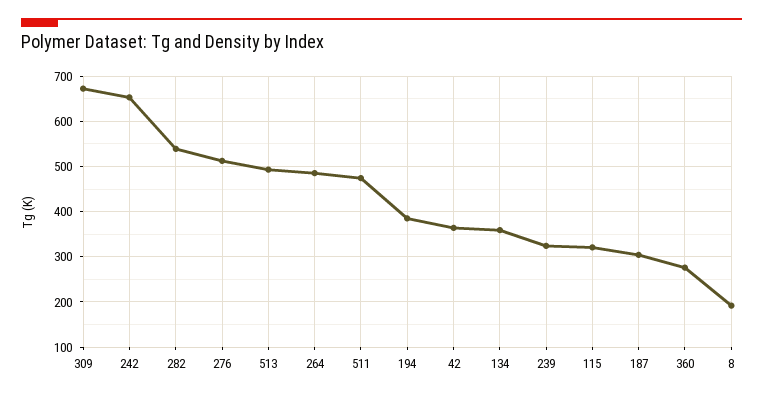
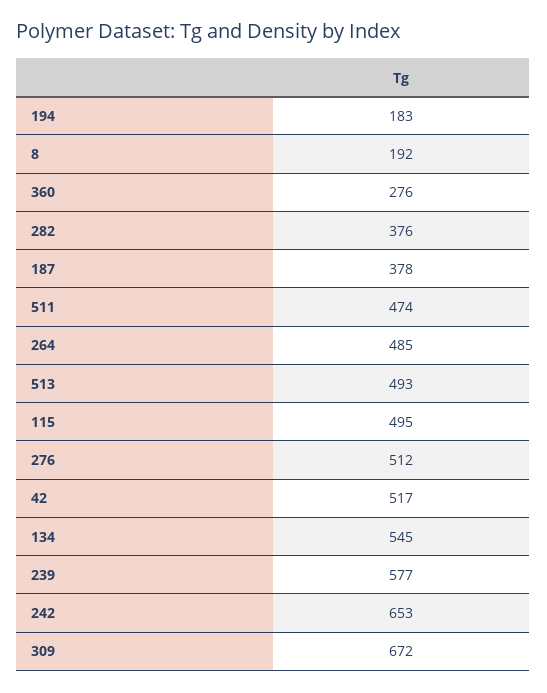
282: 540 -> 376
194: 380 -> 183
42: 360 -> 517
134: 360 -> 545
239: 320 -> 577
115: 320 -> 495
187: 300 -> 378

